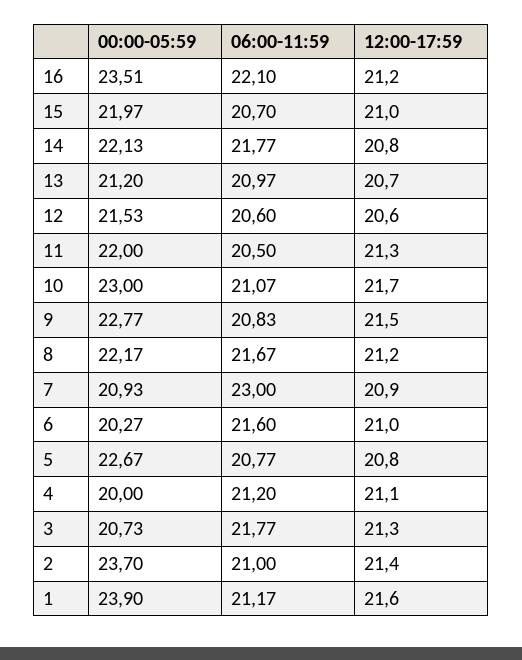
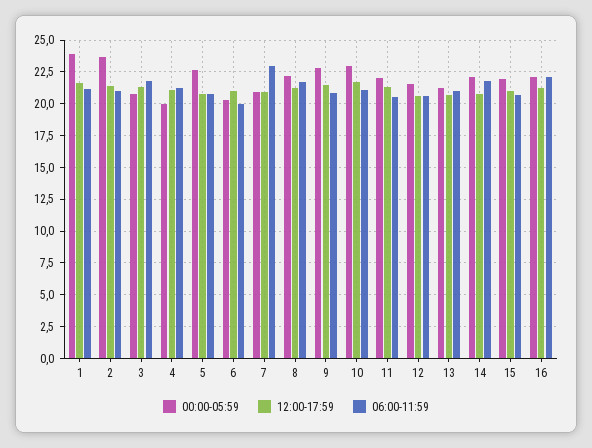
00:00-05:59, 16: 23.51 -> 22
06:00-11:59, 6: 21.6 -> 20

